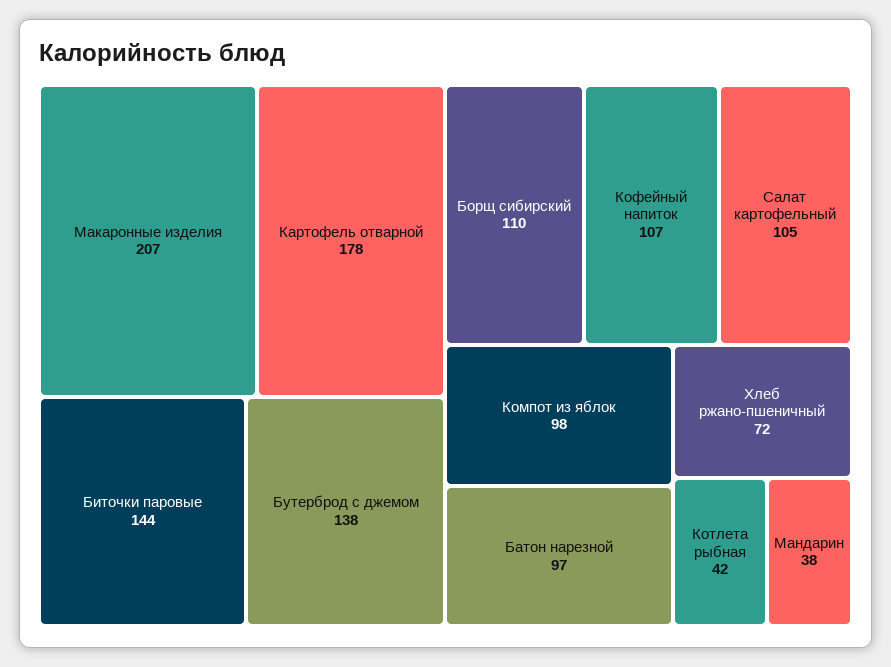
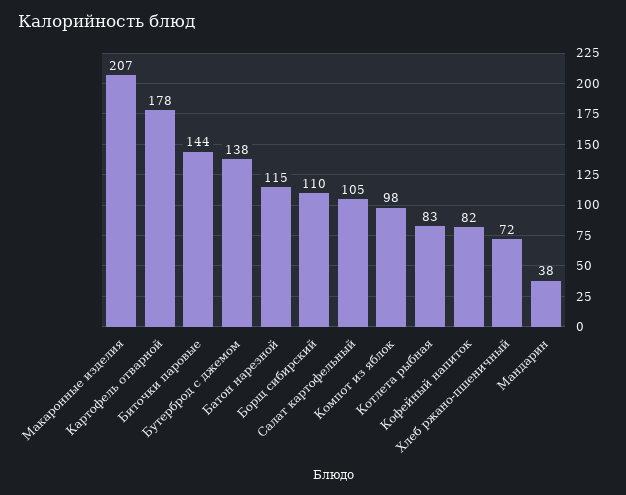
Кофейный напиток: 107 -> 82
Батон нарезной: 97 -> 115
Котлета рыбная: 42 -> 83

